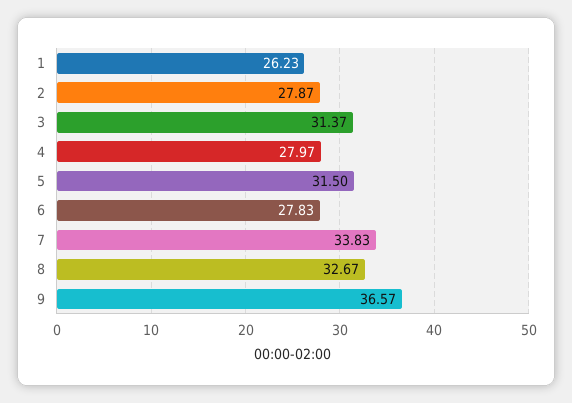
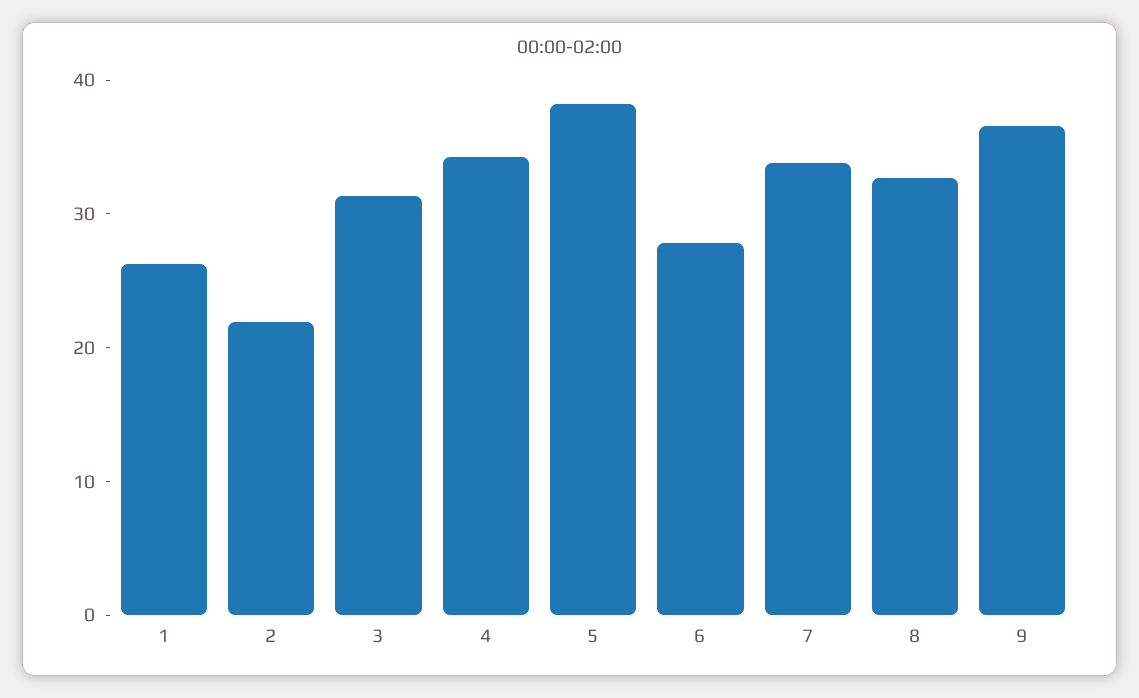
2: 27.87 -> 22
4: 27.97 -> 34
5: 31.5 -> 38

